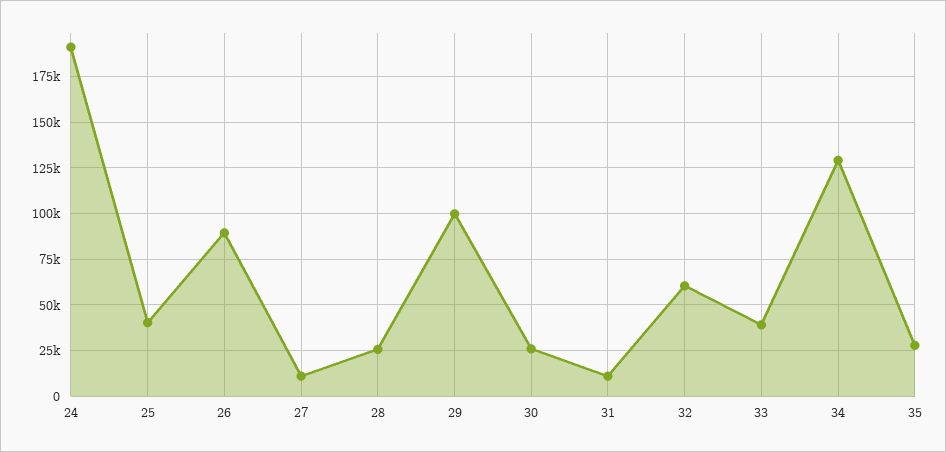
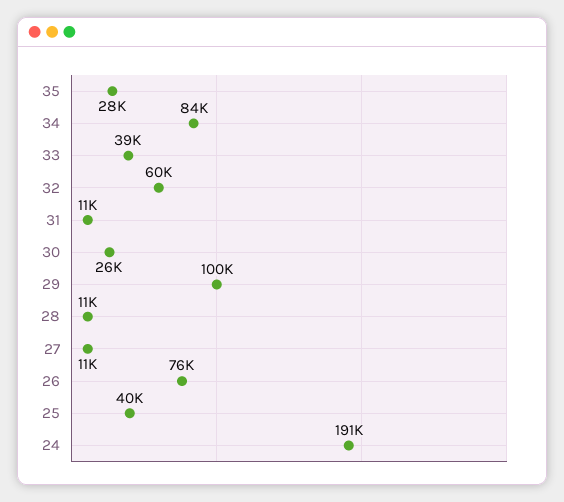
26: 90000 -> 76000
28: 25000 -> 11000
34: 130000 -> 84000

